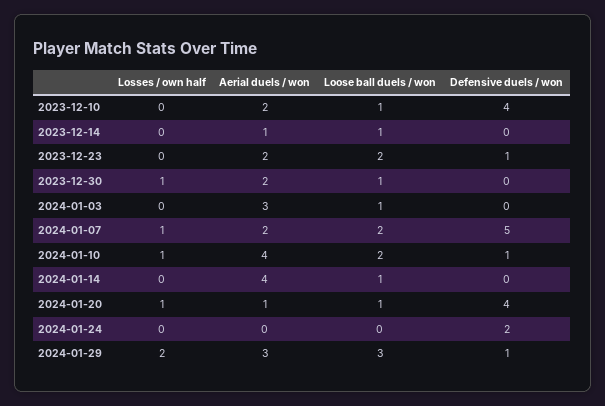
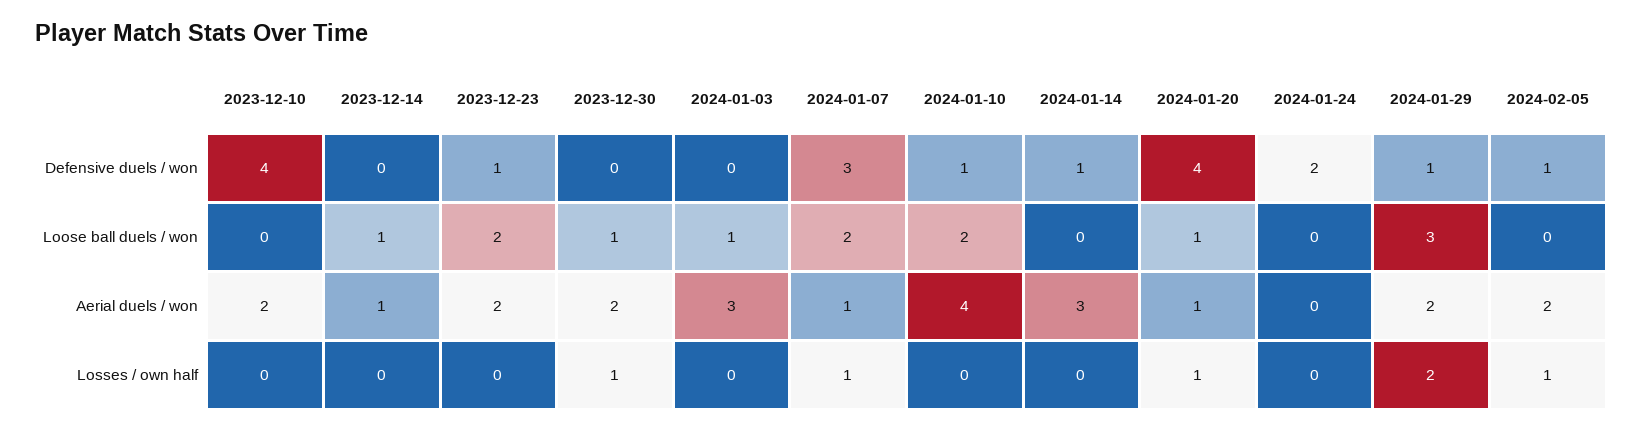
Loose ball duels / won, 2023-12-10: 1 -> 0
Aerial duels / won, 2024-01-07: 2 -> 1
Defensive duels / won, 2024-01-07: 5 -> 3
Losses / own half, 2024-01-10: 1 -> 0
Aerial duels / won, 2024-01-14: 4 -> 3
Loose ball duels / won, 2024-01-14: 1 -> 0
Defensive duels / won, 2024-01-14: 0 -> 1
Aerial duels / won, 2024-01-29: 3 -> 2
Defensive duels / won, 2024-02-05: none -> 1
Loose ball duels / won, 2024-02-05: none -> 0
Aerial duels / won, 2024-02-05: none -> 2
Losses / own half, 2024-02-05: none -> 1

